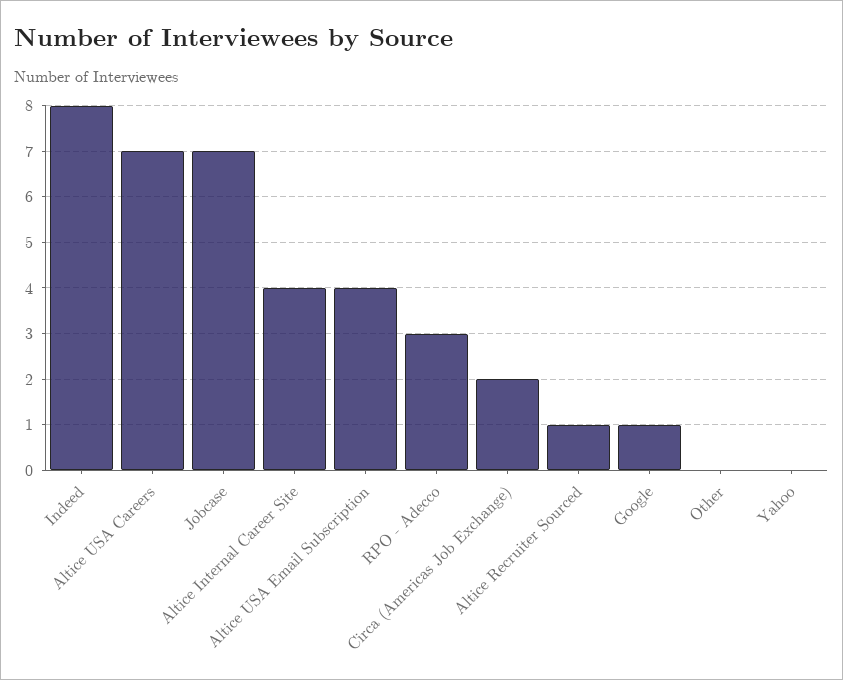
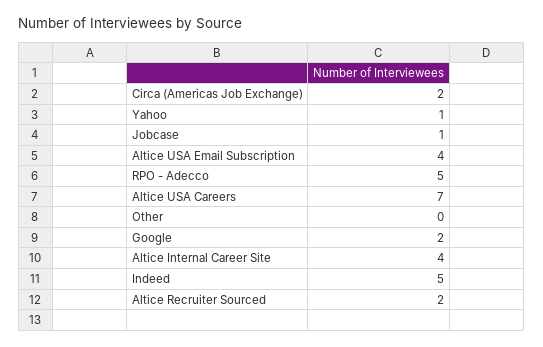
Indeed: 8 -> 5
Jobcase: 7 -> 1
RPO - Adecco: 3 -> 5
Altice Recruiter Sourced: 1 -> 2
Google: 1 -> 2
Yahoo: 0 -> 1

